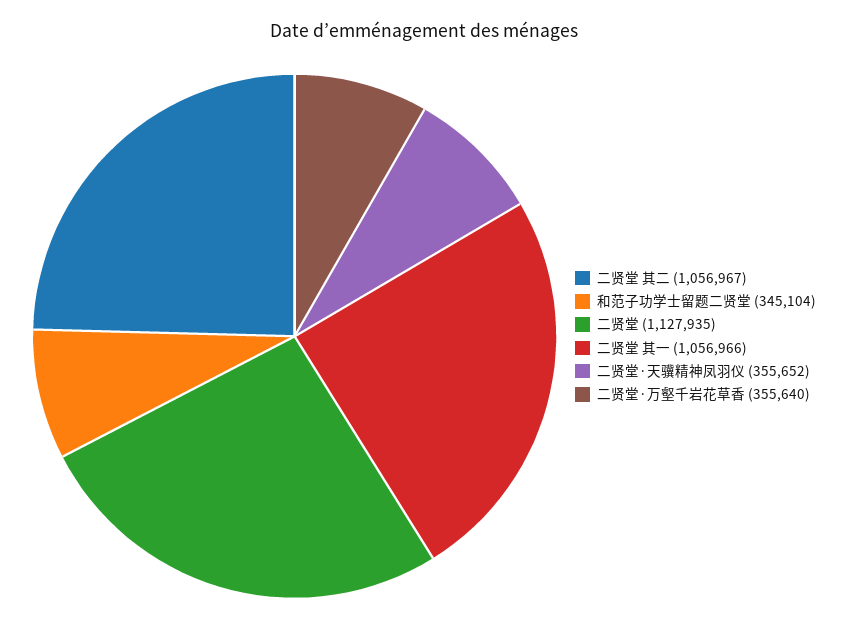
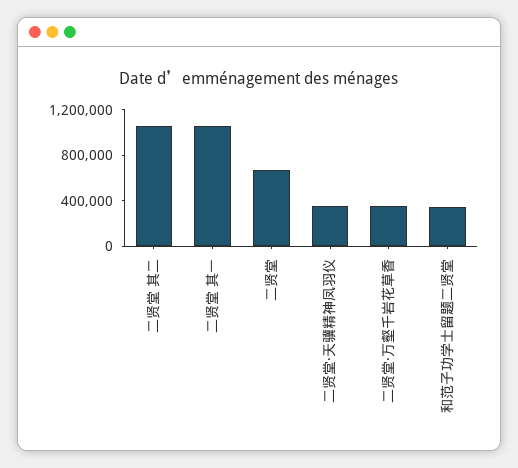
二贤堂: 1127935 -> 700000

